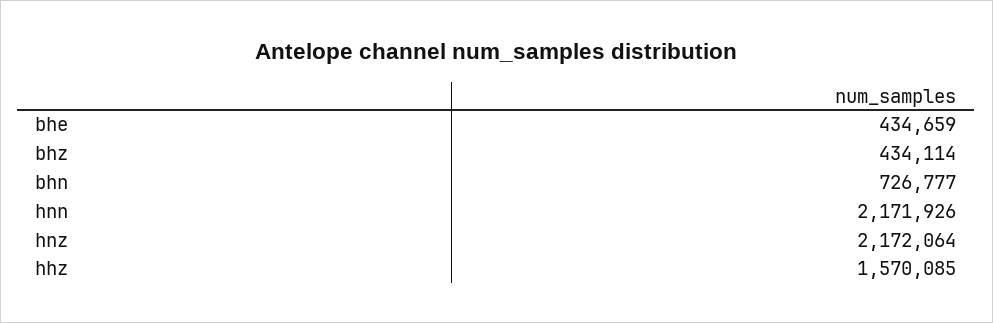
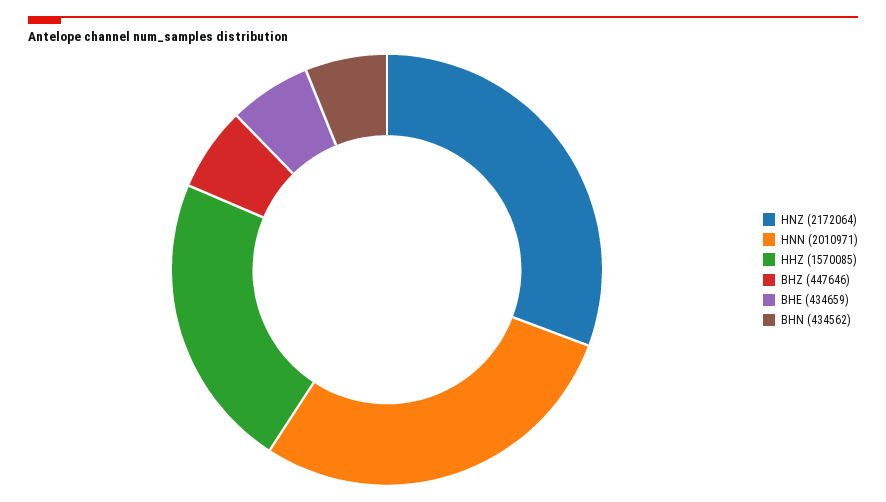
bhz: 434114 -> 447646
bhn: 726777 -> 434562
hnn: 2171926 -> 2010971

